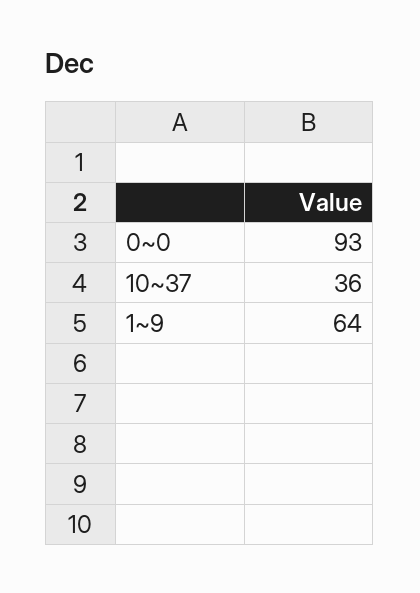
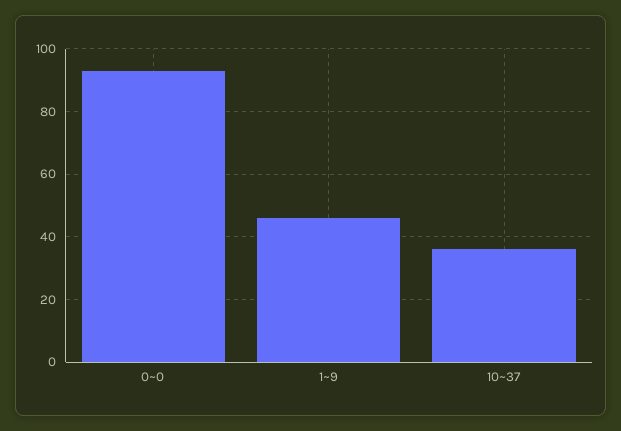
1~9: 64 -> 45

